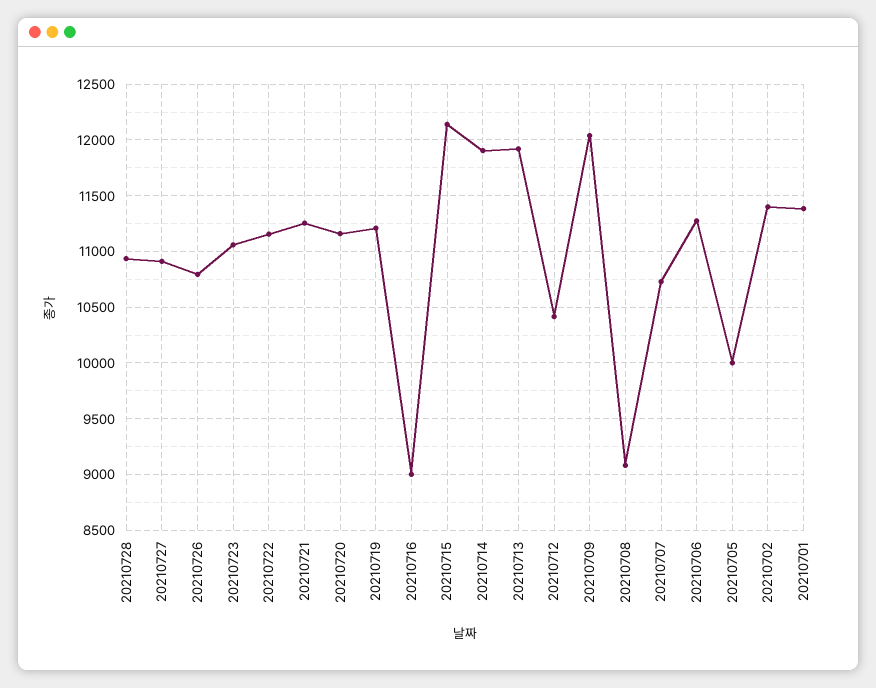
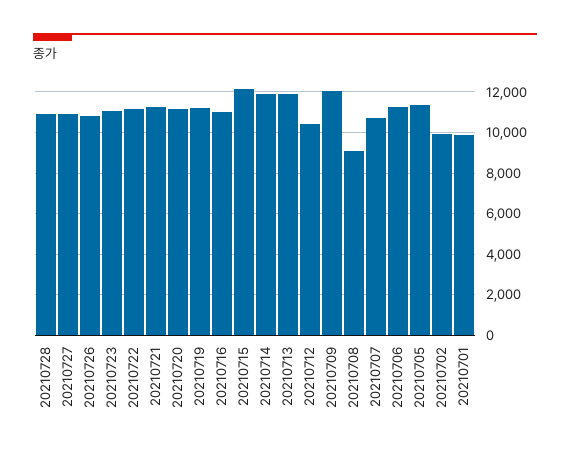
20210716: 9000 -> 11000
20210705: 10000 -> 11500
20210702: 11400 -> 10000
20210701: 11400 -> 10000

